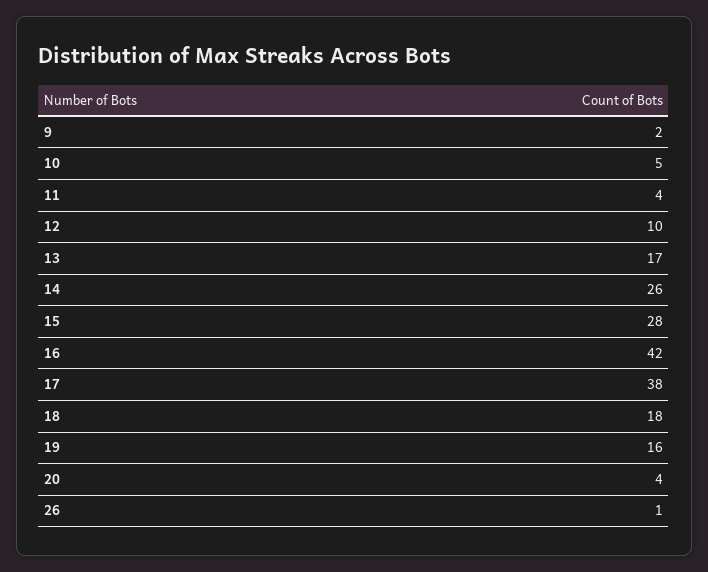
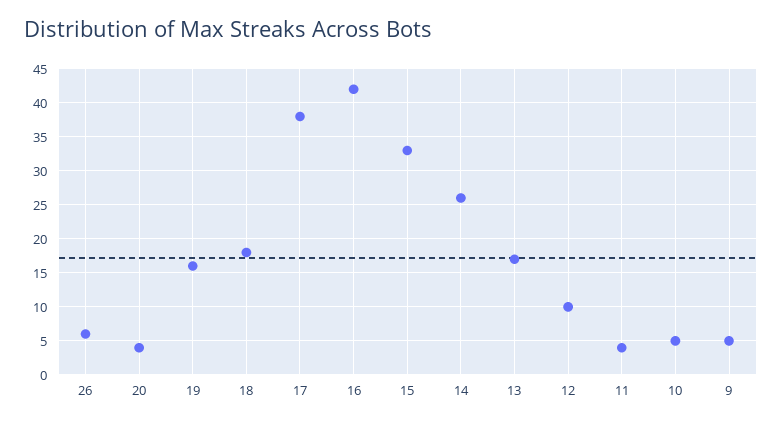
9: 2 -> 5
15: 28 -> 33
26: 1 -> 6

